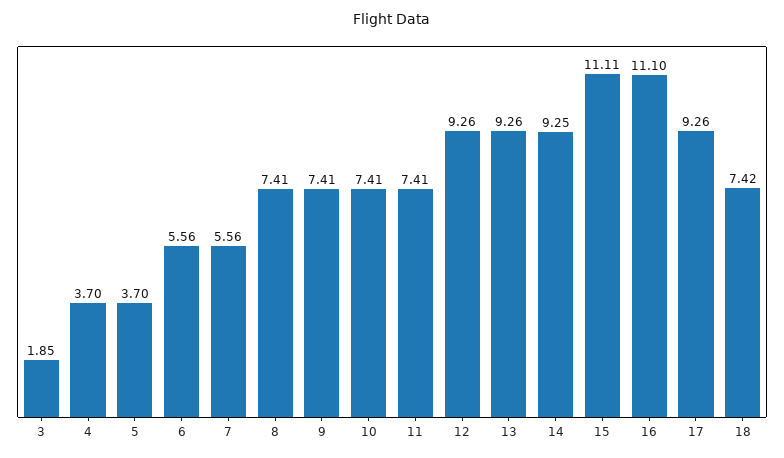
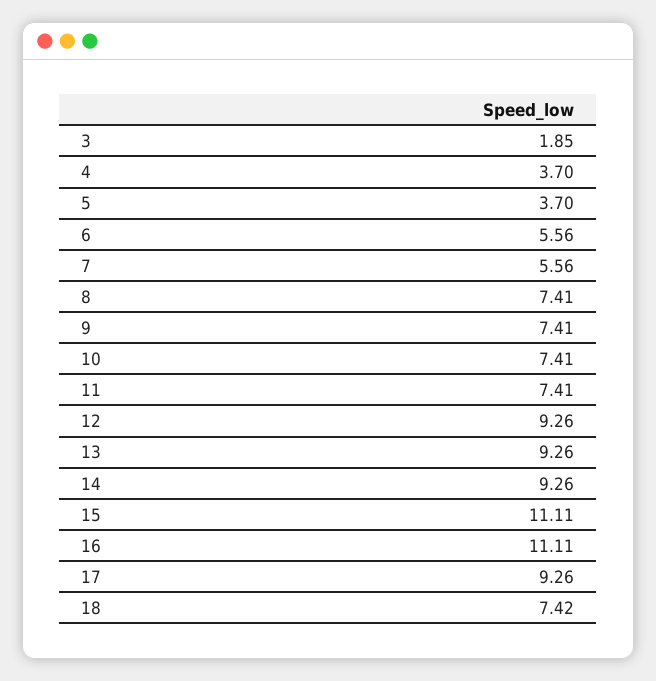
14: 9.25 -> 9.26
16: 11.1 -> 11.11

